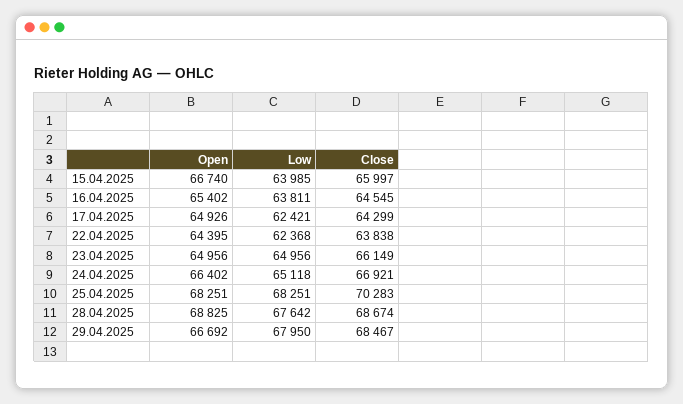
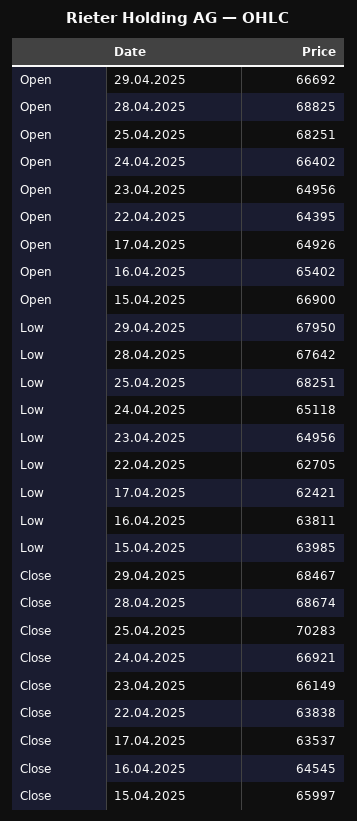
Open, 15.04.2025: 66740 -> 66900
Close, 17.04.2025: 64299 -> 63537
Low, 22.04.2025: 62368 -> 62705

